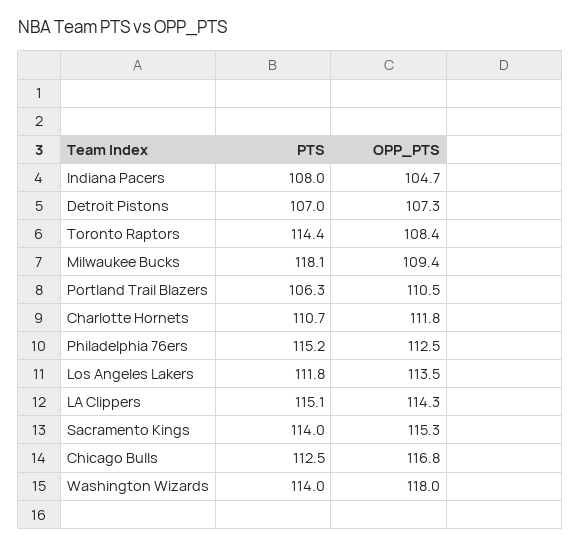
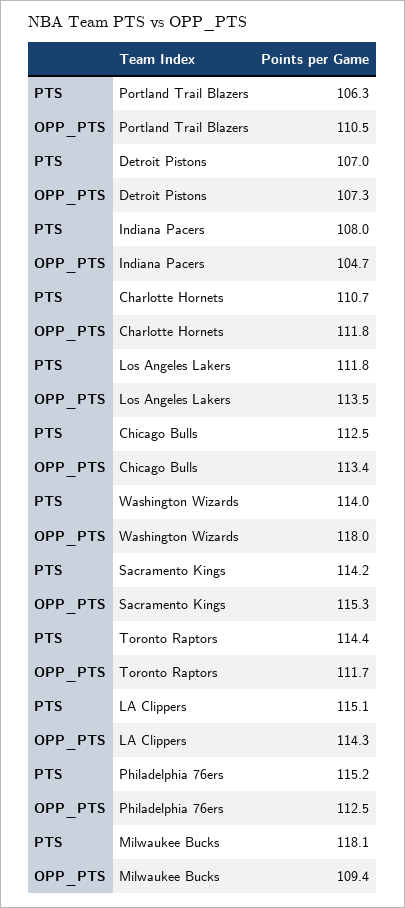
OPP_PTS, Toronto Raptors: 108.4 -> 111.7
PTS, Sacramento Kings: 114 -> 114.2
OPP_PTS, Chicago Bulls: 116.8 -> 113.4

